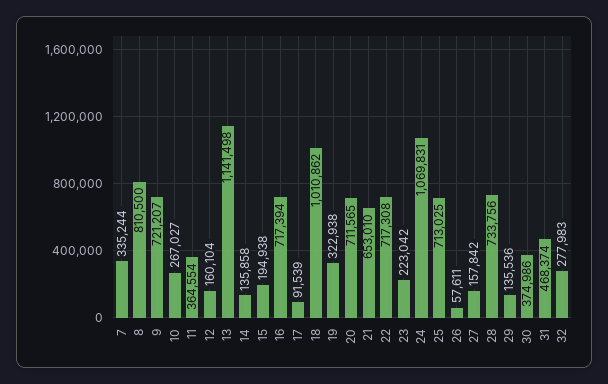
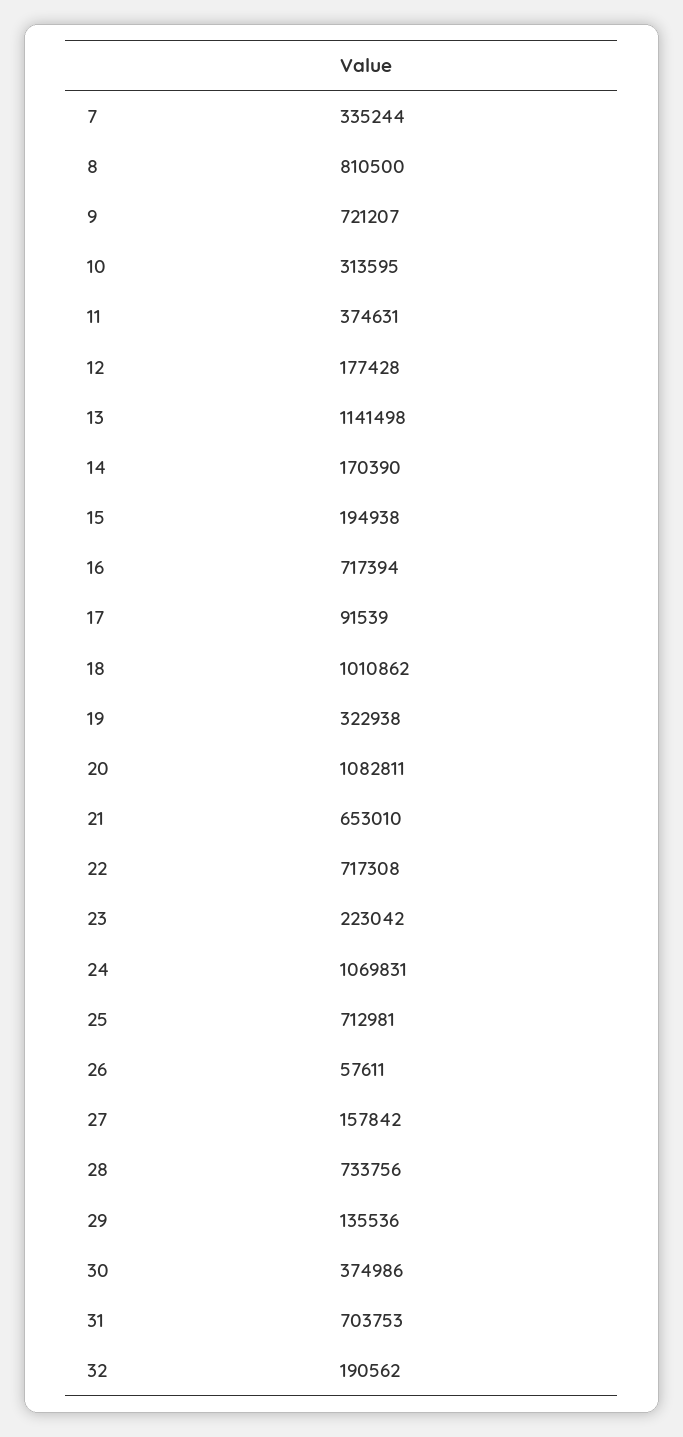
10: 267027 -> 313595
11: 364554 -> 374631
12: 160104 -> 177428
14: 135858 -> 170390
20: 711565 -> 1082811
25: 713025 -> 712981
31: 468374 -> 703753
32: 277983 -> 190562

